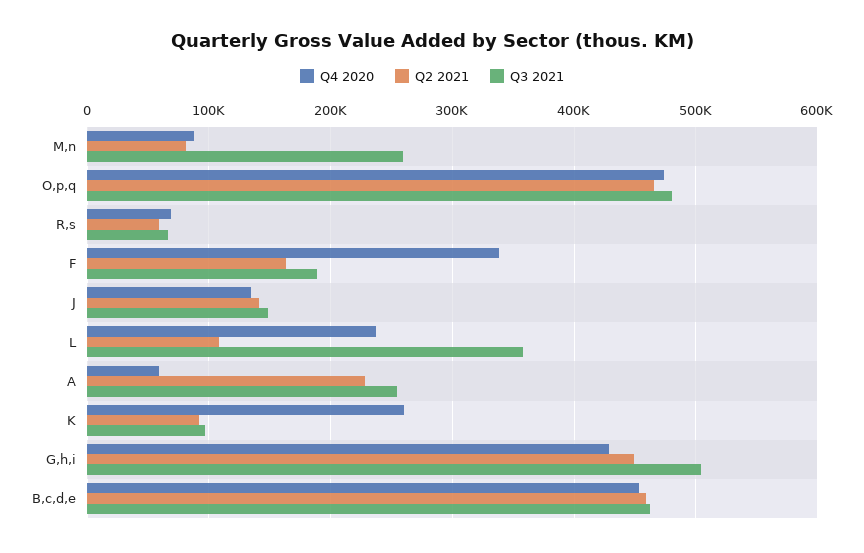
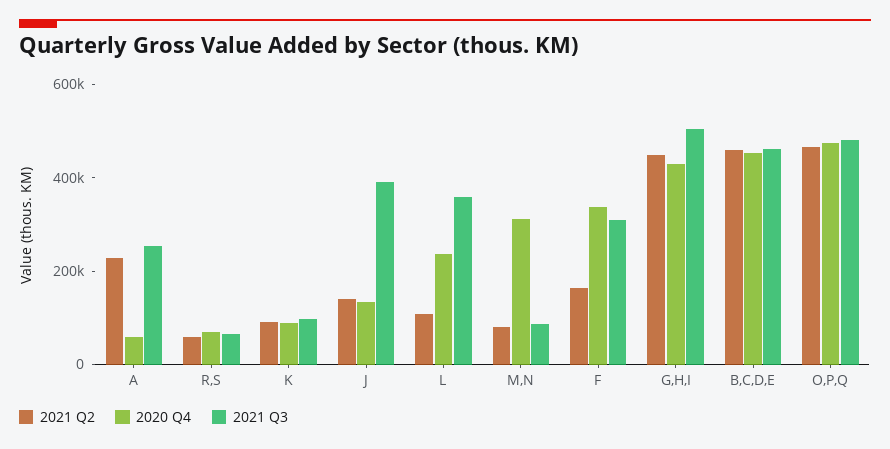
Q4 2020, M,n: 90000 -> 300000
Q3 2021, M,n: 260000 -> 100000
Q3 2021, F: 190000 -> 300000
Q3 2021, J: 150000 -> 400000
Q4 2020, K: 260000 -> 100000

